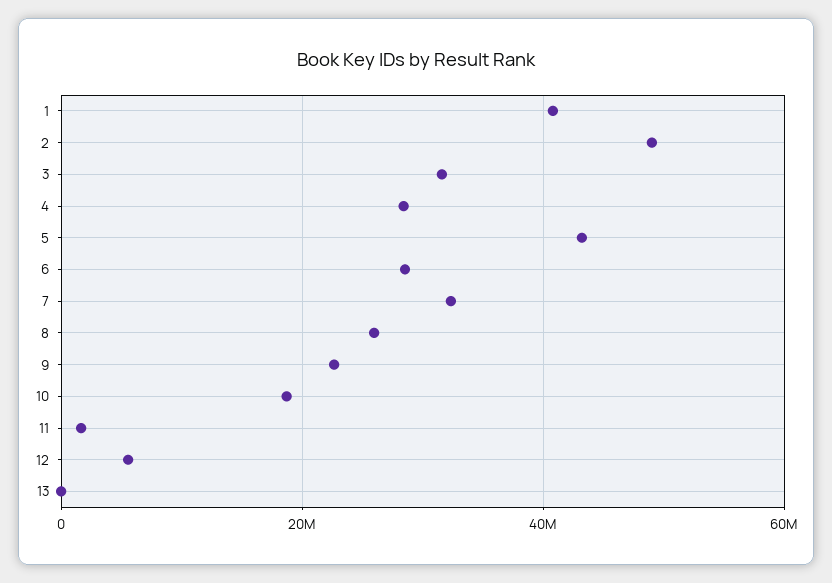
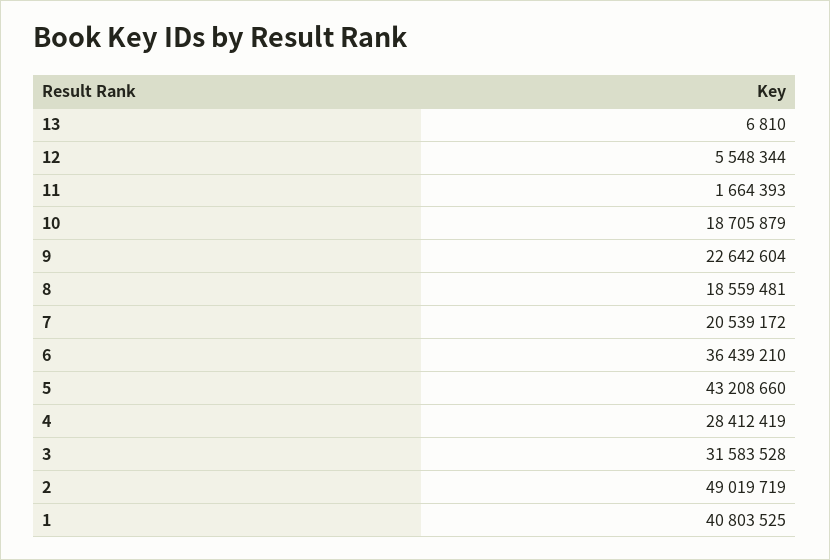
6: 28000000 -> 36439210
7: 32000000 -> 20539172
8: 26000000 -> 18559481

